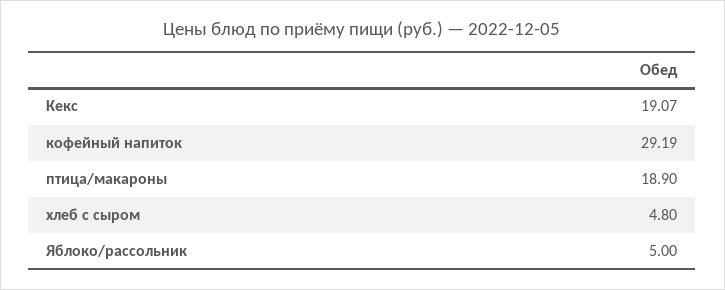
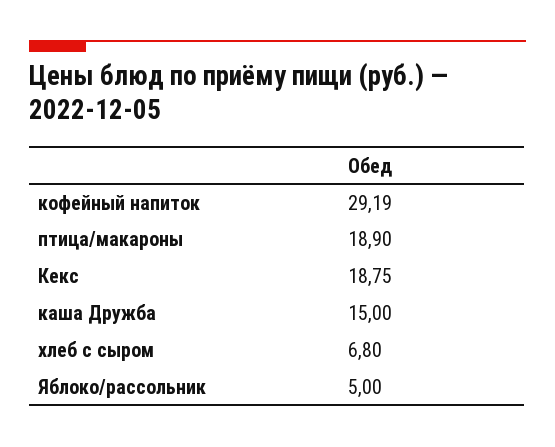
Кекс: 19.07 -> 18.75
хлеб с сыром: 4.8 -> 6.8
каша Дружба: none -> 15

